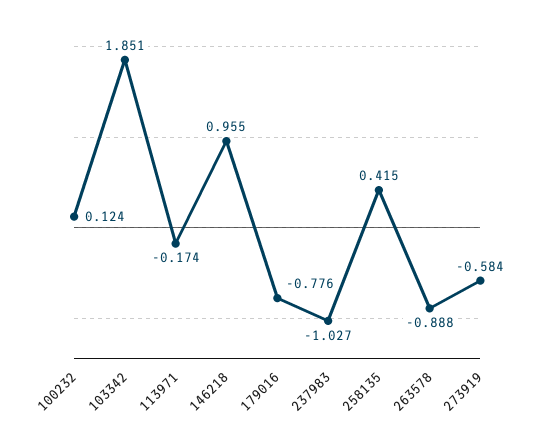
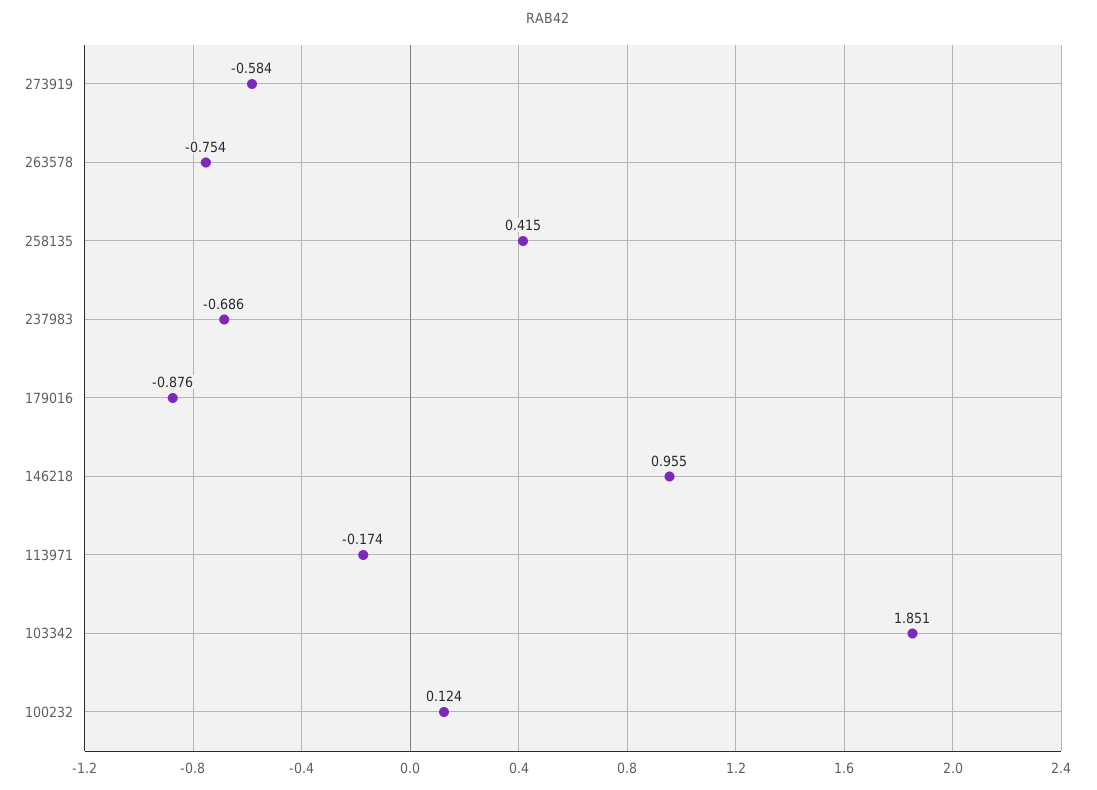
179016: -0.776 -> -0.876
237983: -1.027 -> -0.686
263578: -0.888 -> -0.754

